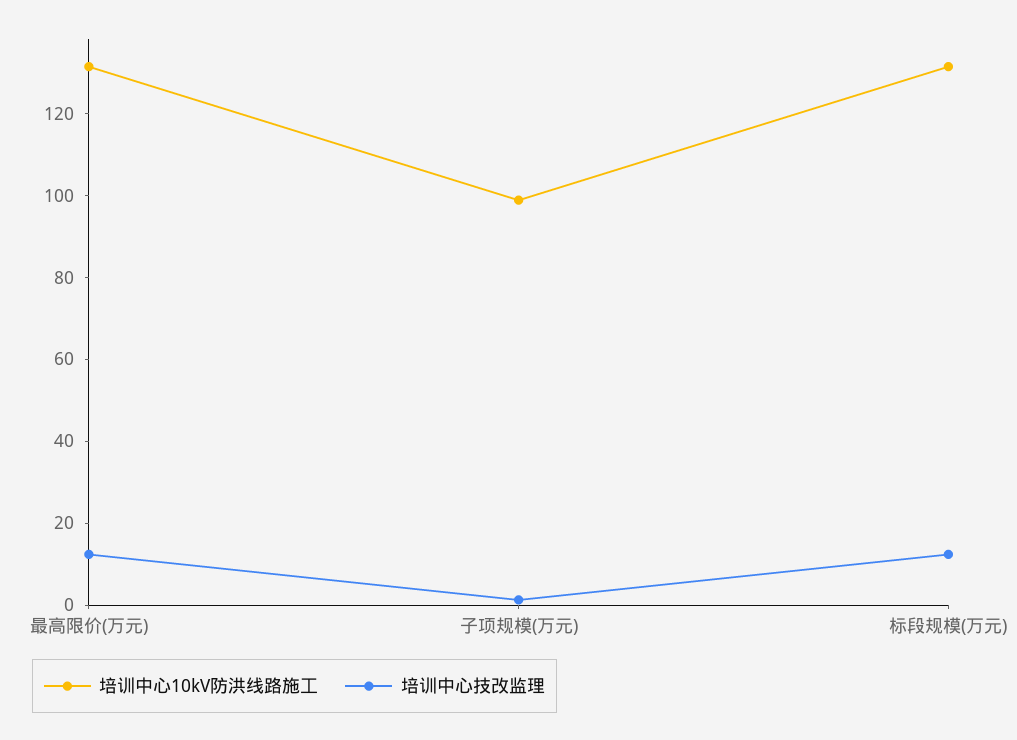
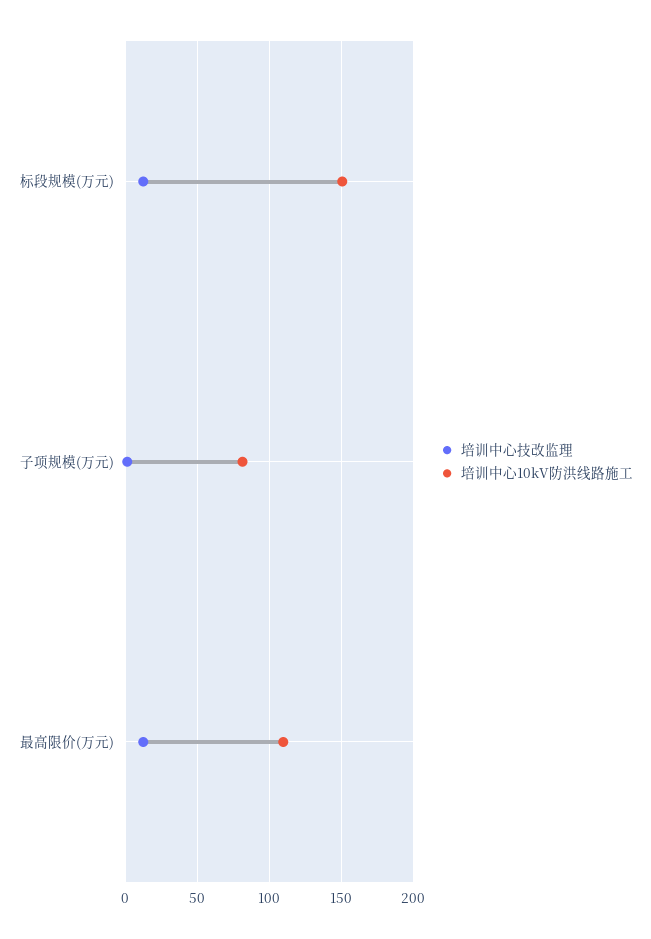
培训中心10kV防洪线路施工, 最高限价(万元): 130 -> 110
培训中心10kV防洪线路施工, 子项规模(万元): 100 -> 80
培训中心10kV防洪线路施工, 标段规模(万元): 130 -> 150

